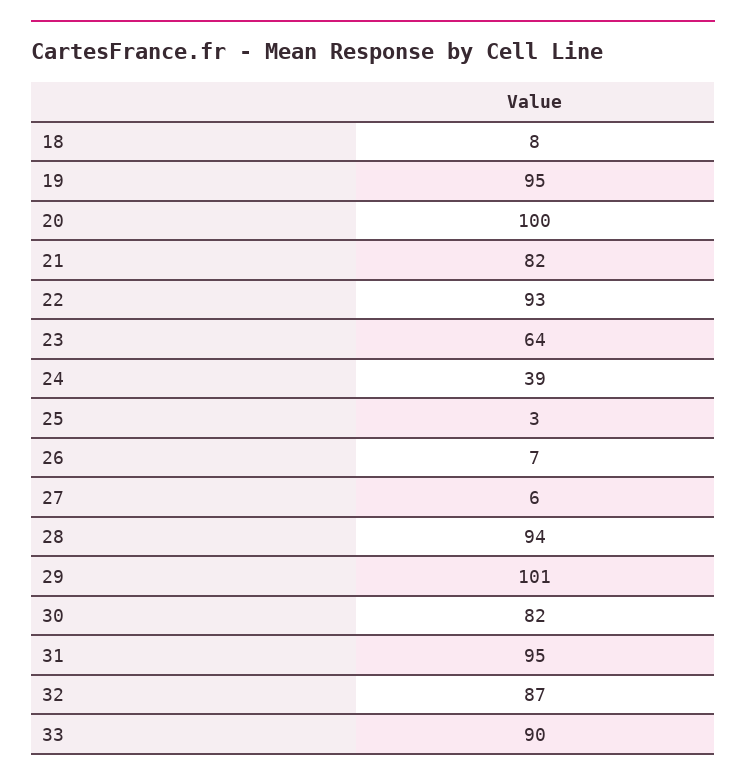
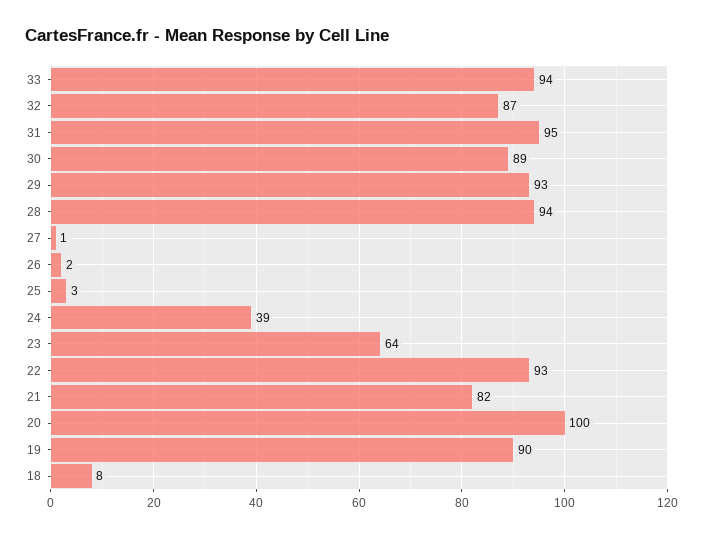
19: 95 -> 90
26: 7 -> 2
27: 6 -> 1
29: 101 -> 93
30: 82 -> 89
33: 90 -> 94

